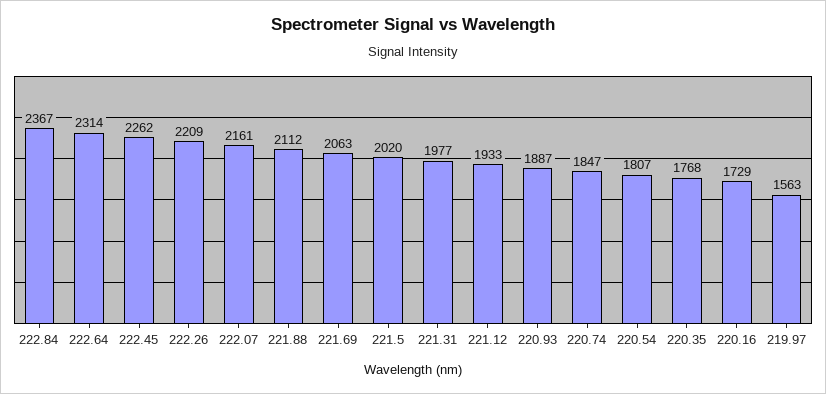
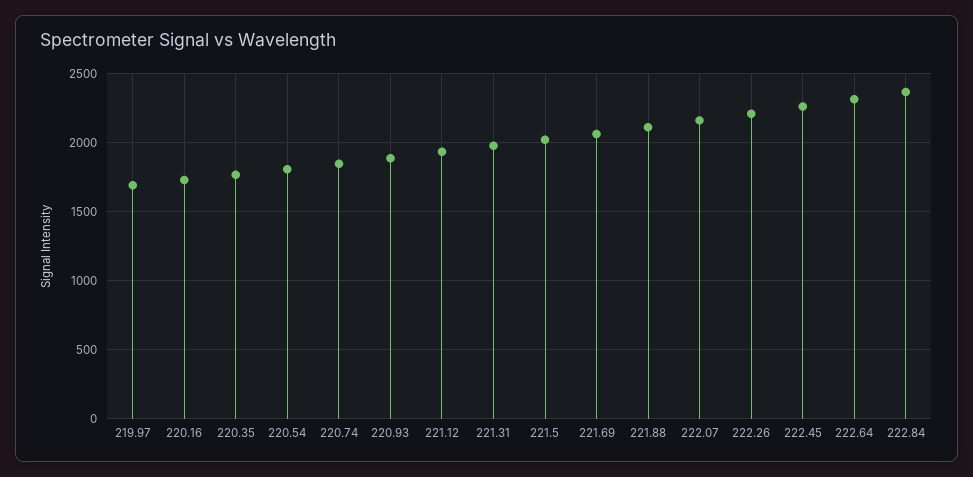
219.97: 1563 -> 1700

